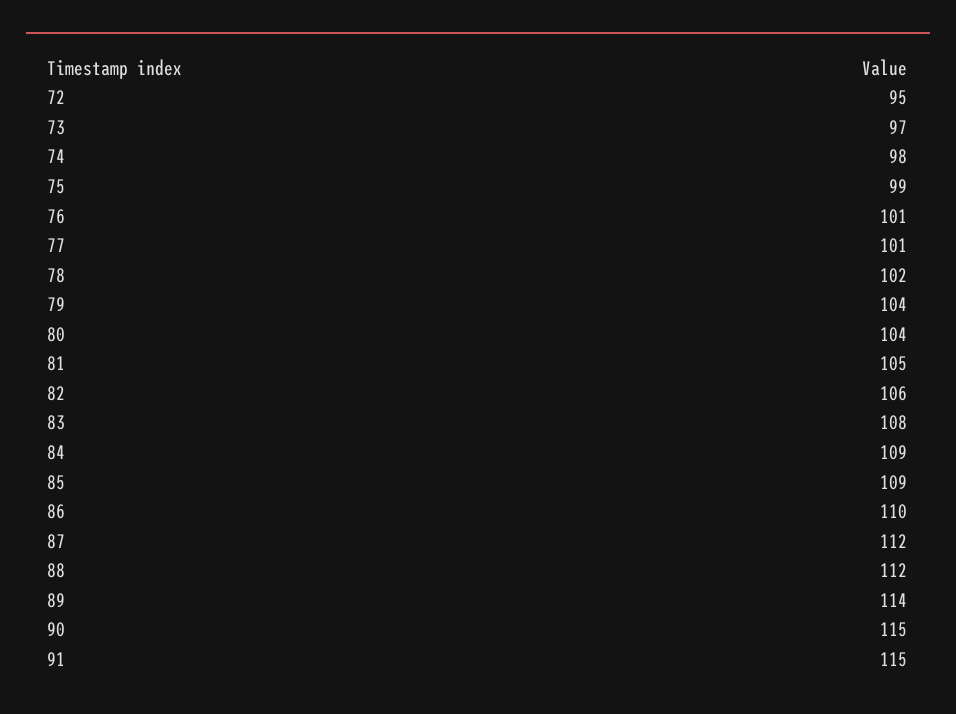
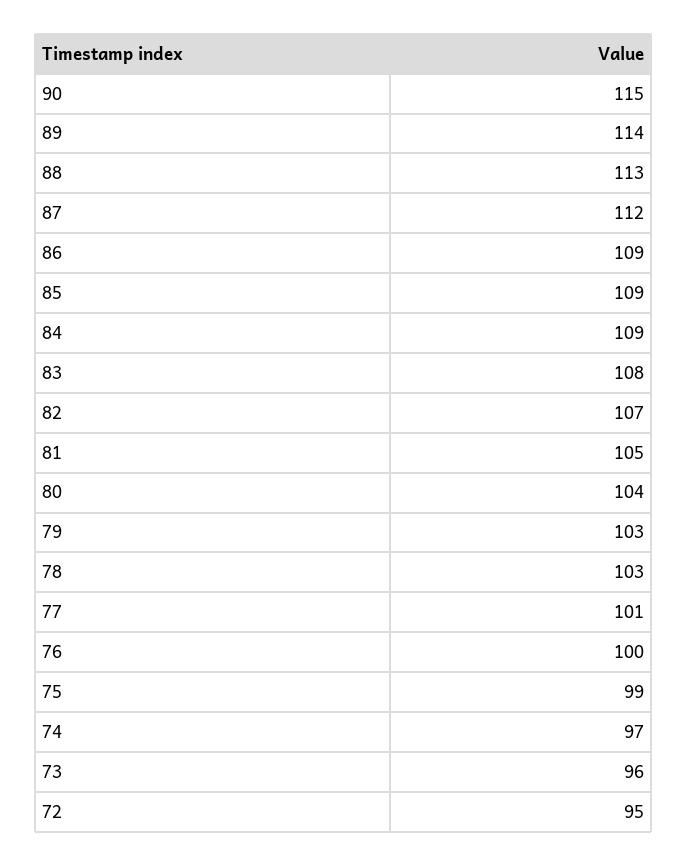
73: 97 -> 96
74: 98 -> 97
76: 101 -> 100
78: 102 -> 103
79: 104 -> 103
82: 106 -> 107
86: 110 -> 109
88: 112 -> 113
91: 115 -> none

